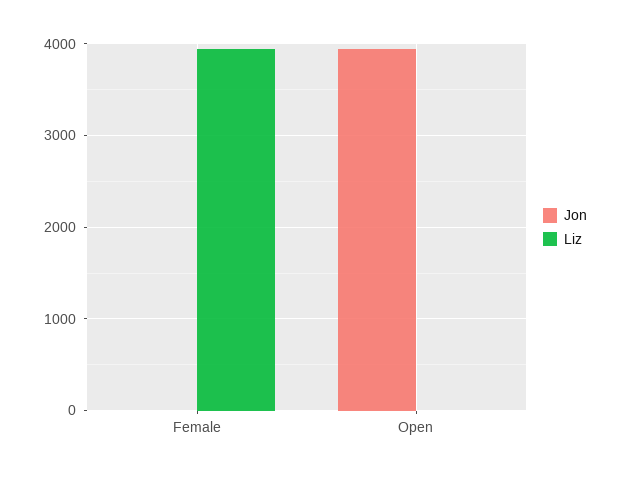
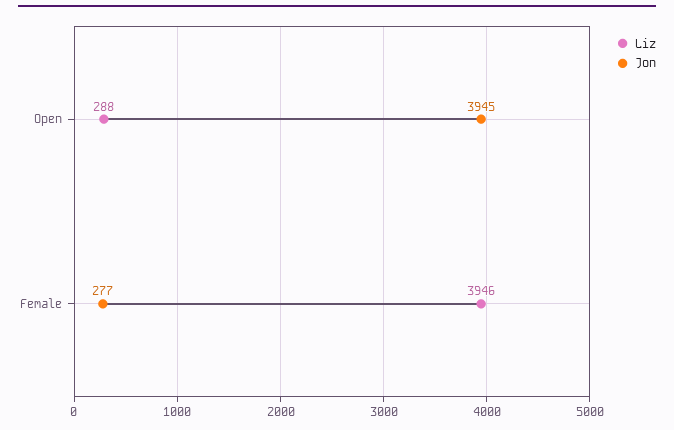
Jon, Female: 0 -> 277
Liz, Open: 0 -> 288

